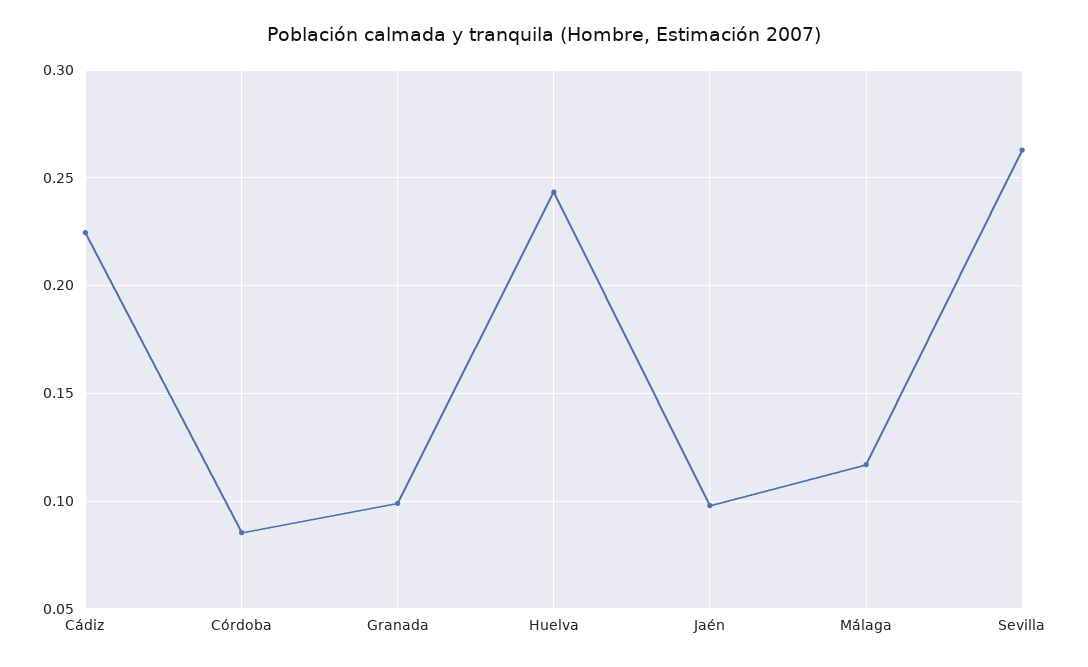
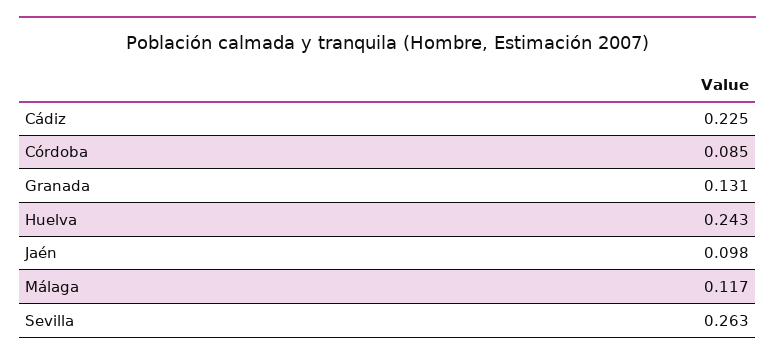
Granada: 0.1 -> 0.131

